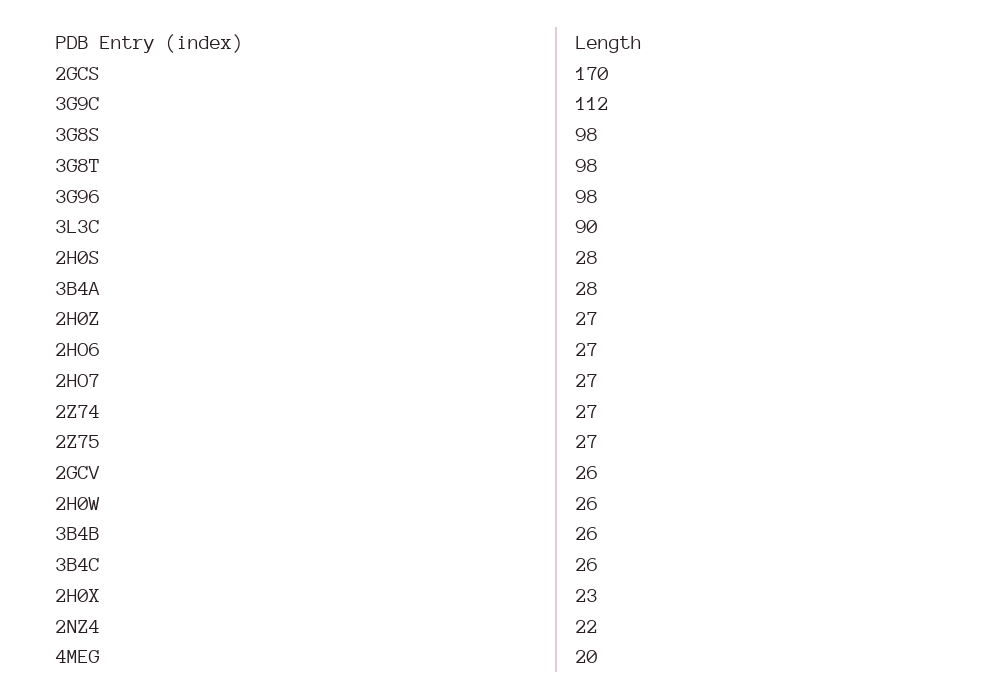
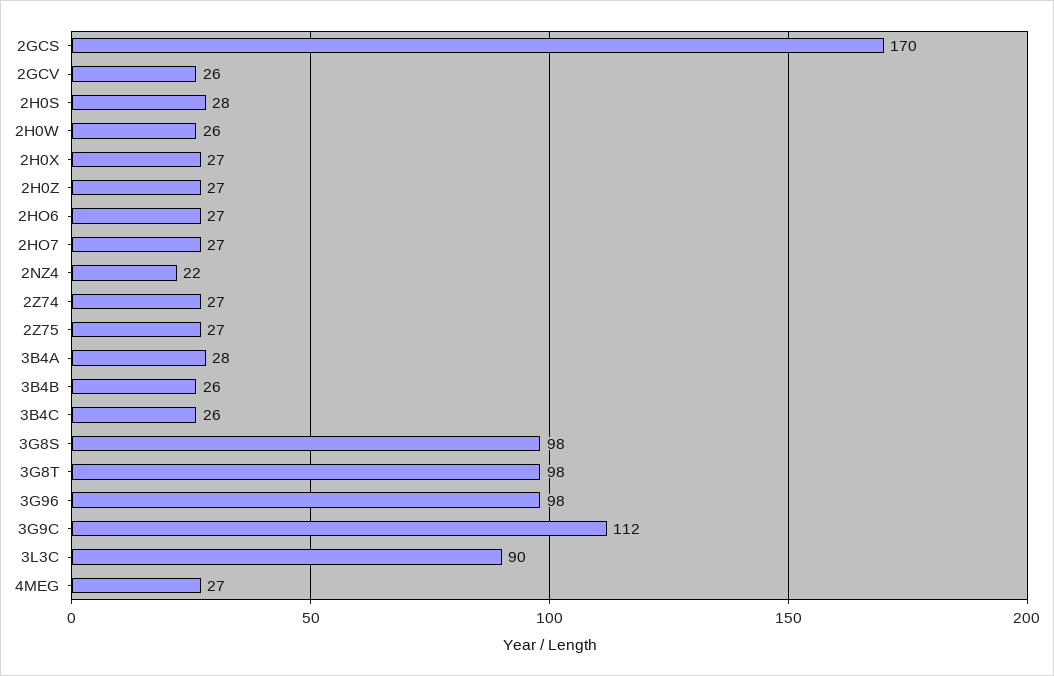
2H0X: 23 -> 27
4MEG: 20 -> 27

